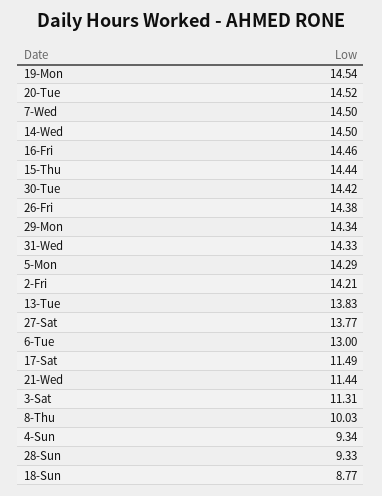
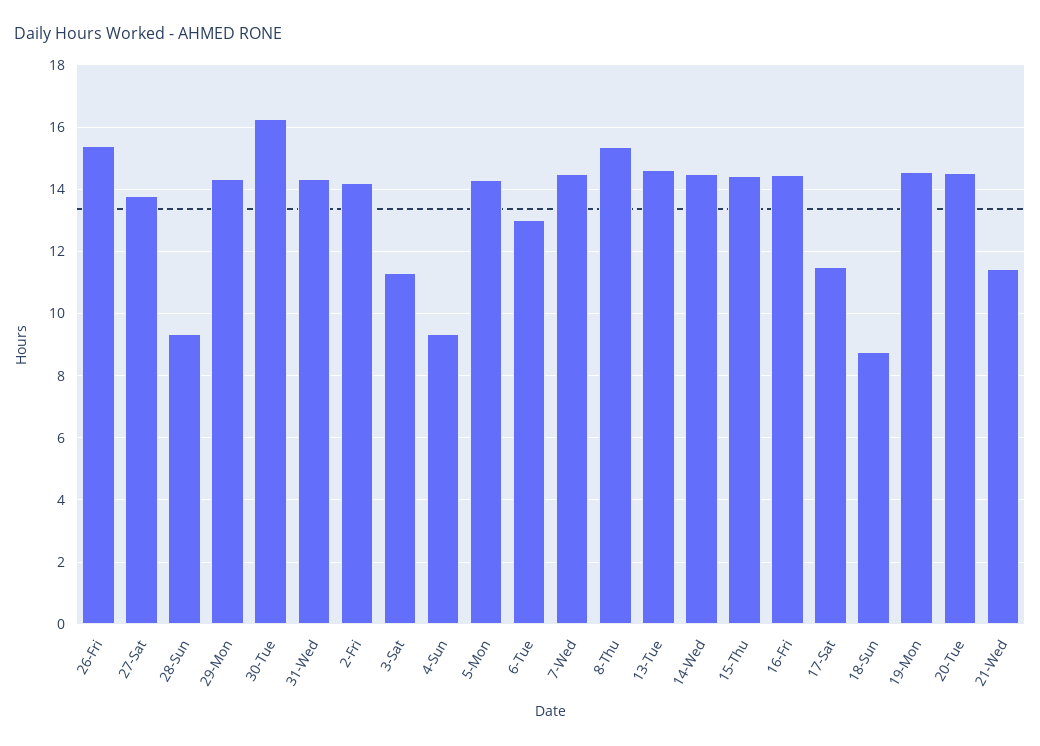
30-Tue: 14.42 -> 16.2
26-Fri: 14.38 -> 15.4
13-Tue: 13.83 -> 14.6
8-Thu: 10.03 -> 15.4

